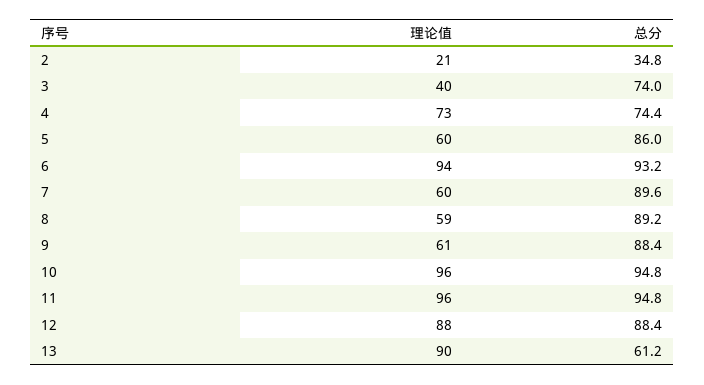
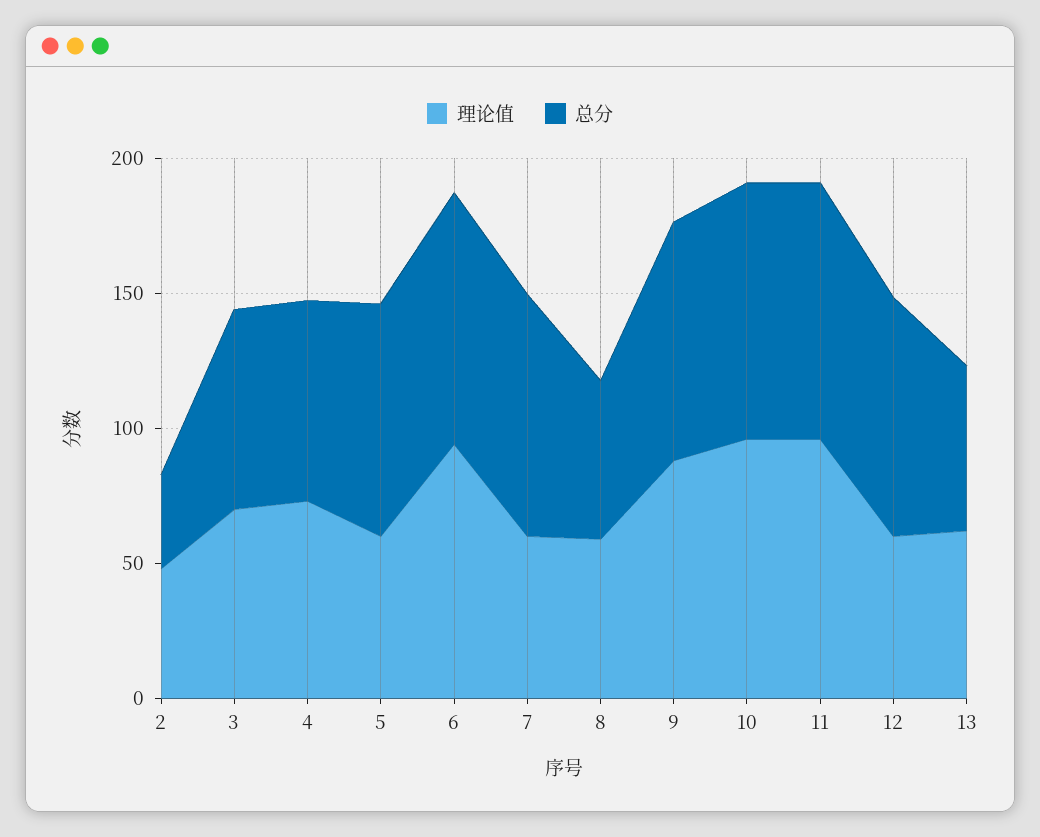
理论值, 2: 21 -> 50
理论值, 3: 40 -> 70
总分, 8: 89.2 -> 60
理论值, 9: 61 -> 90
理论值, 12: 88 -> 60
理论值, 13: 90 -> 60

